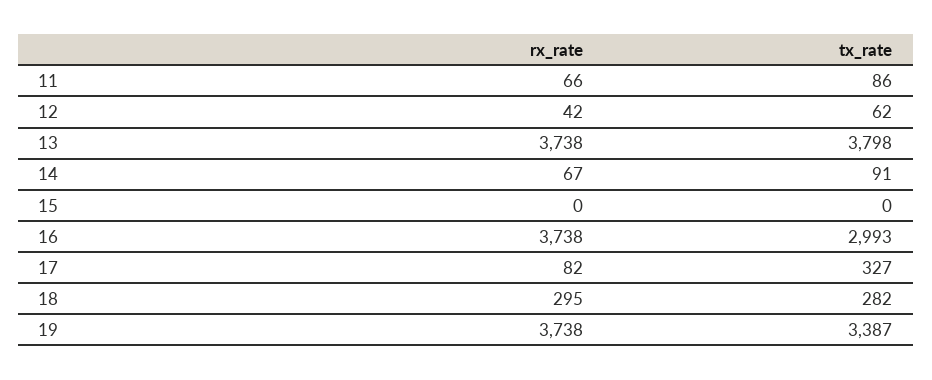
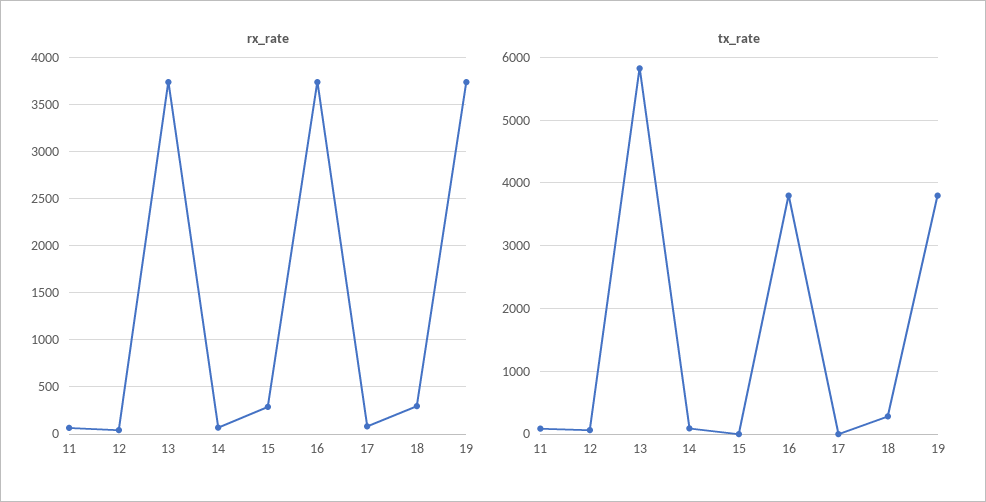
tx_rate, 13: 3798 -> 5800
rx_rate, 15: 0 -> 300
tx_rate, 16: 2993 -> 3800
tx_rate, 17: 327 -> 0
tx_rate, 19: 3387 -> 3800

